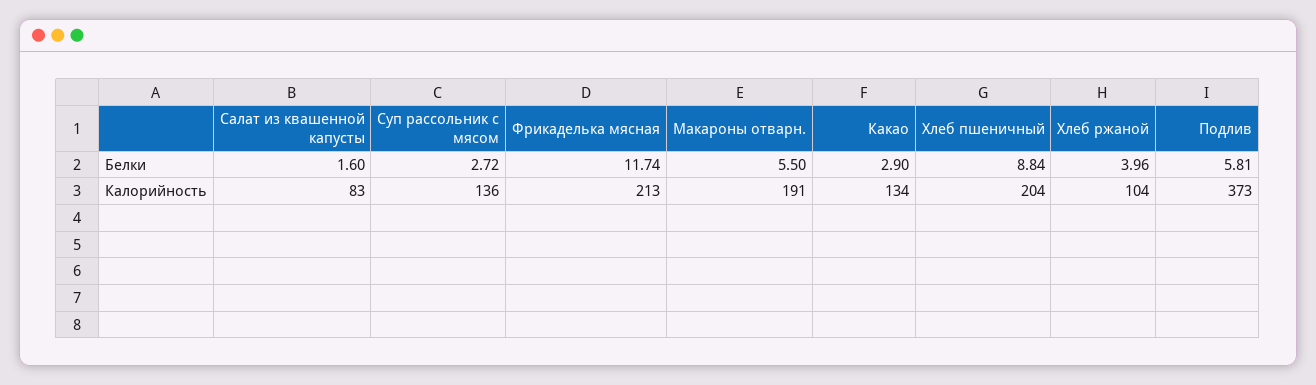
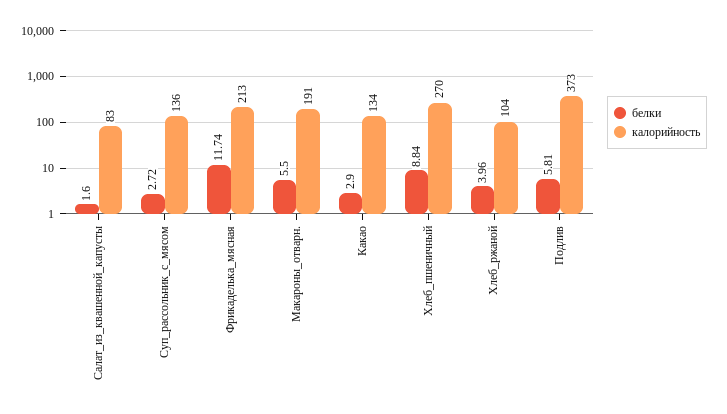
Калорийность, Хлеб пшеничный: 204 -> 270

